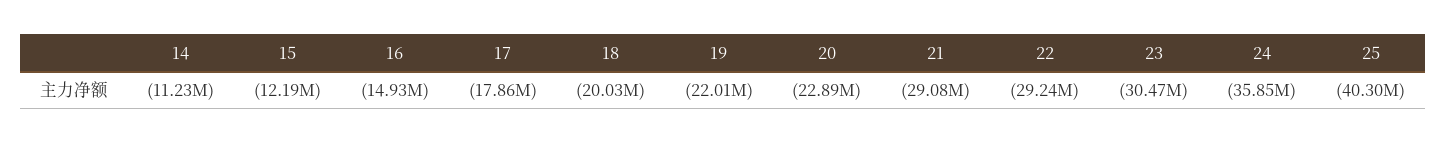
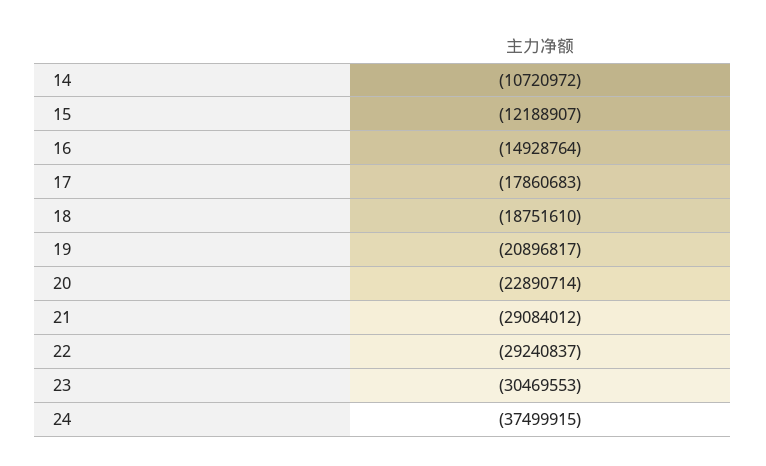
14: -11230000 -> -10720972
18: -20030000 -> -18751610
19: -22010000 -> -20896817
24: -35850000 -> -37499915
25: -40300000 -> none

